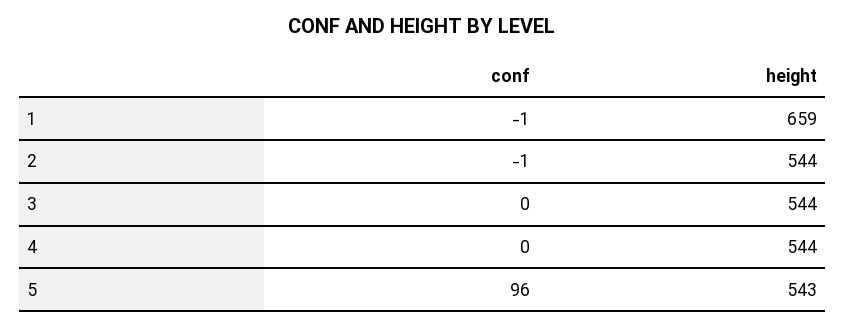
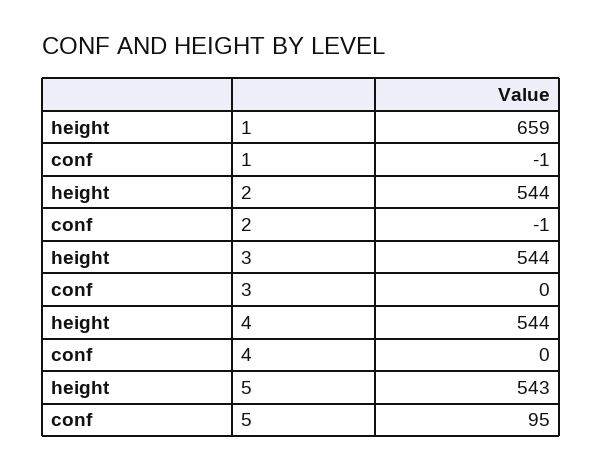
conf, 5: 96 -> 95

